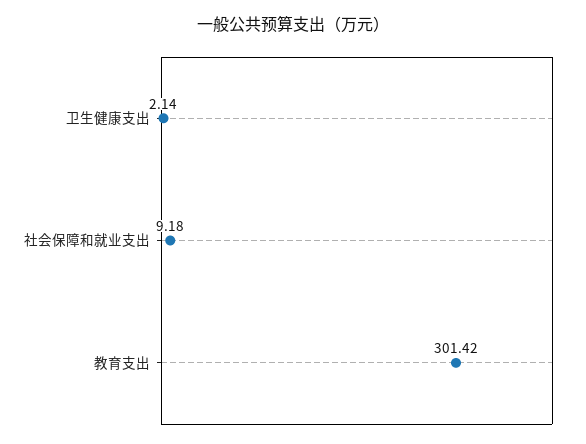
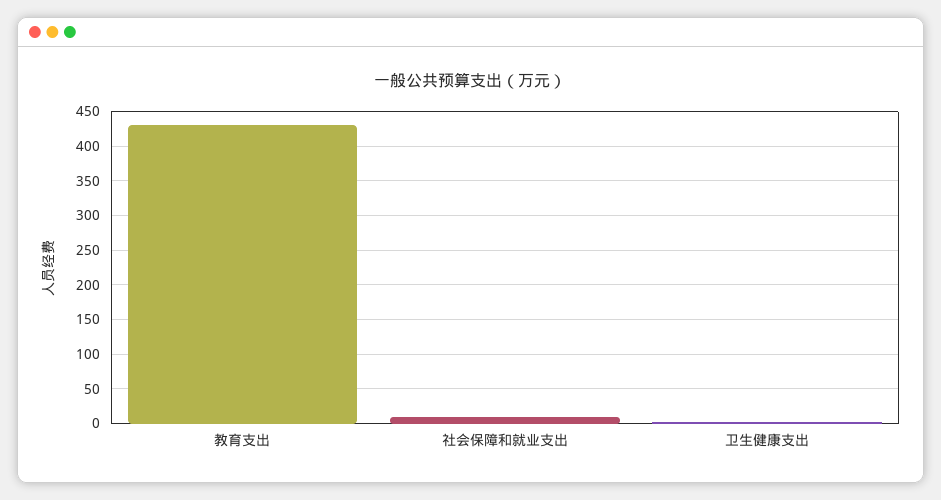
教育支出: 301.42 -> 430

